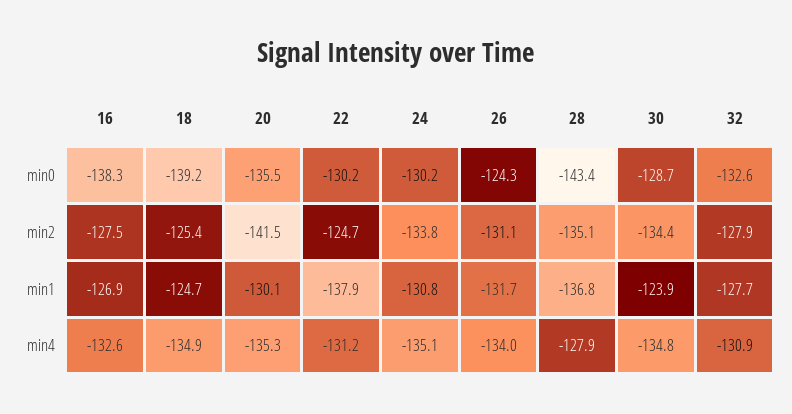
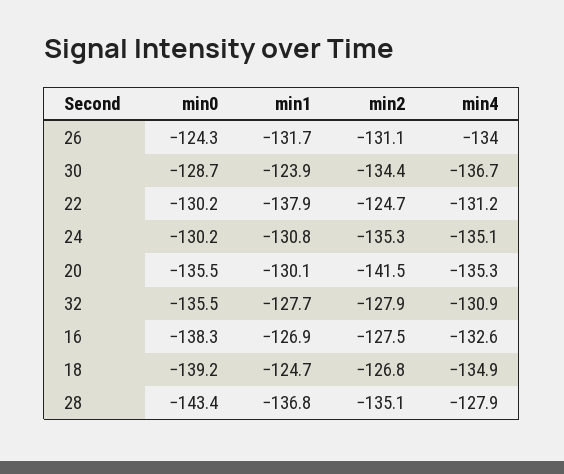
32, min0: -132.6 -> -135.5
18, min2: -125.4 -> -126.8
24, min2: -133.8 -> -135.3
30, min4: -134.8 -> -136.7

